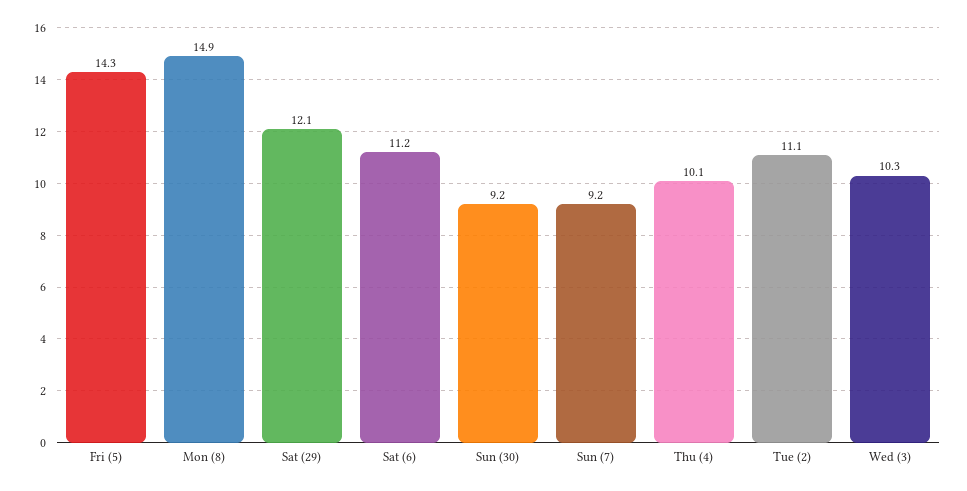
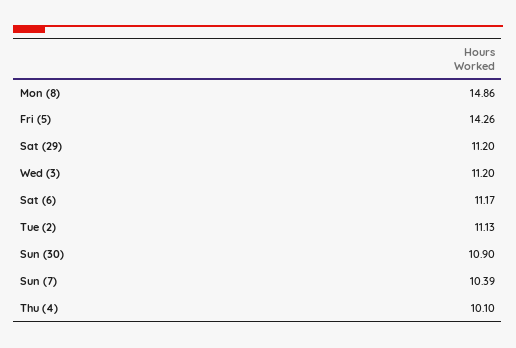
Sat (29): 12.1 -> 11.2
Sun (30): 9.2 -> 10.9
Sun (7): 9.2 -> 10.39
Wed (3): 10.3 -> 11.2

